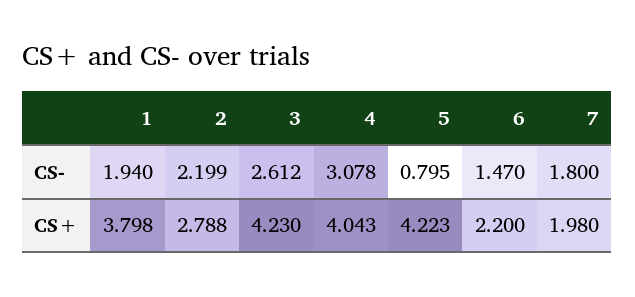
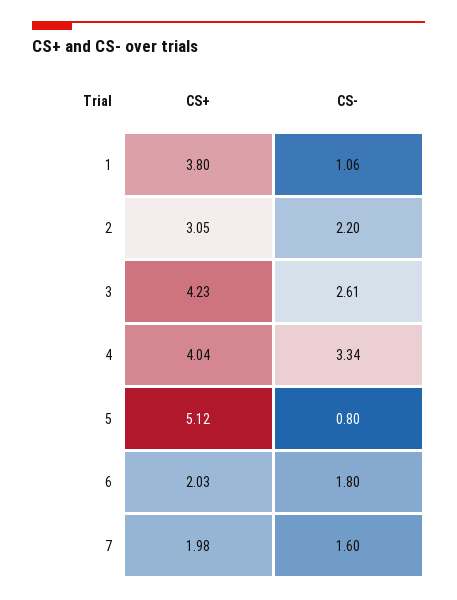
1, CS-: 1.94 -> 1.06
4, CS-: 3.078 -> 3.34
6, CS-: 1.47 -> 1.8
7, CS-: 1.8 -> 1.6
2, CS+: 2.788 -> 3.05
5, CS+: 4.223 -> 5.12
6, CS+: 2.2 -> 2.03

